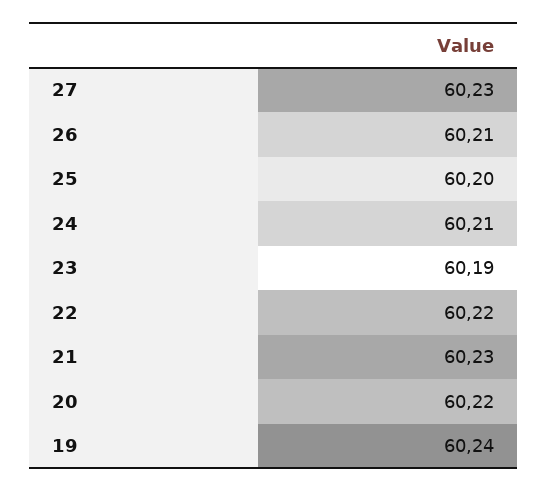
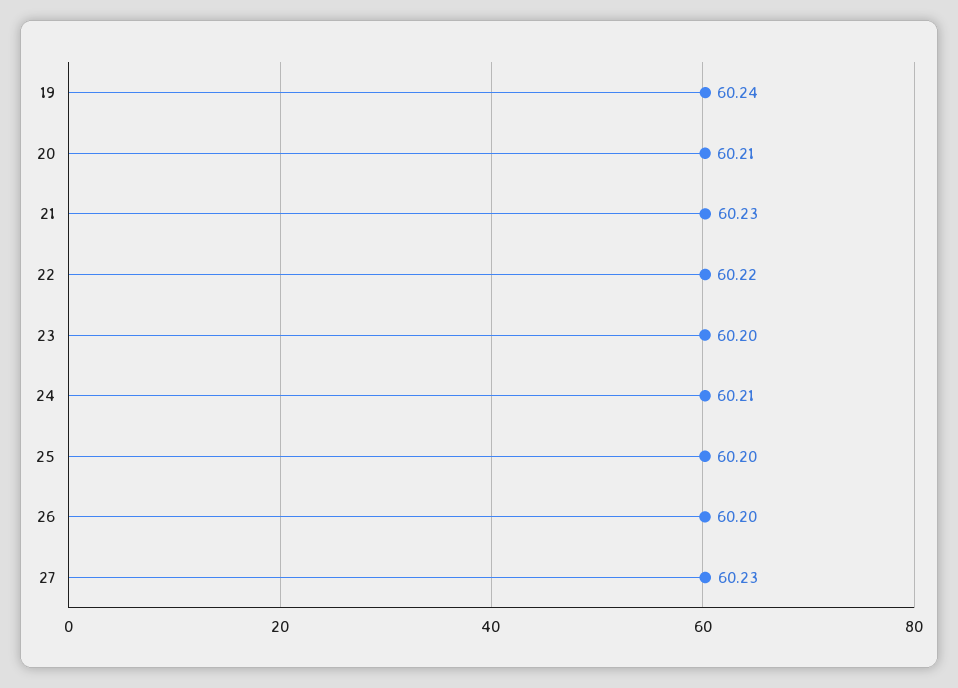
26: 60.21 -> 60.2
23: 60.19 -> 60.2
20: 60.22 -> 60.21

